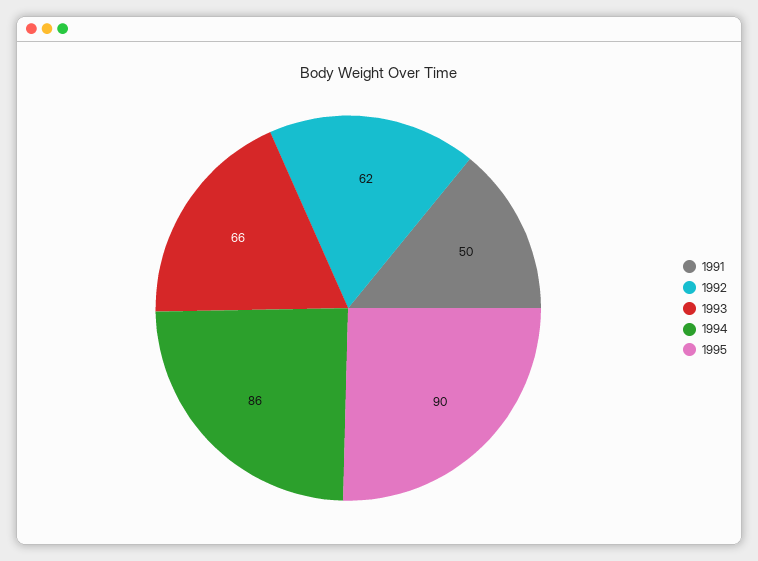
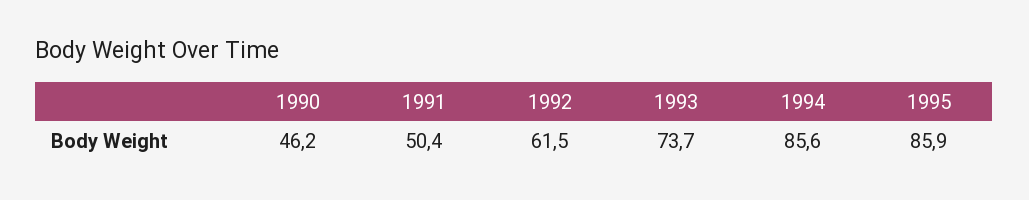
1993: 66 -> 73.7
1995: 90 -> 85.9
1990: none -> 46.2

